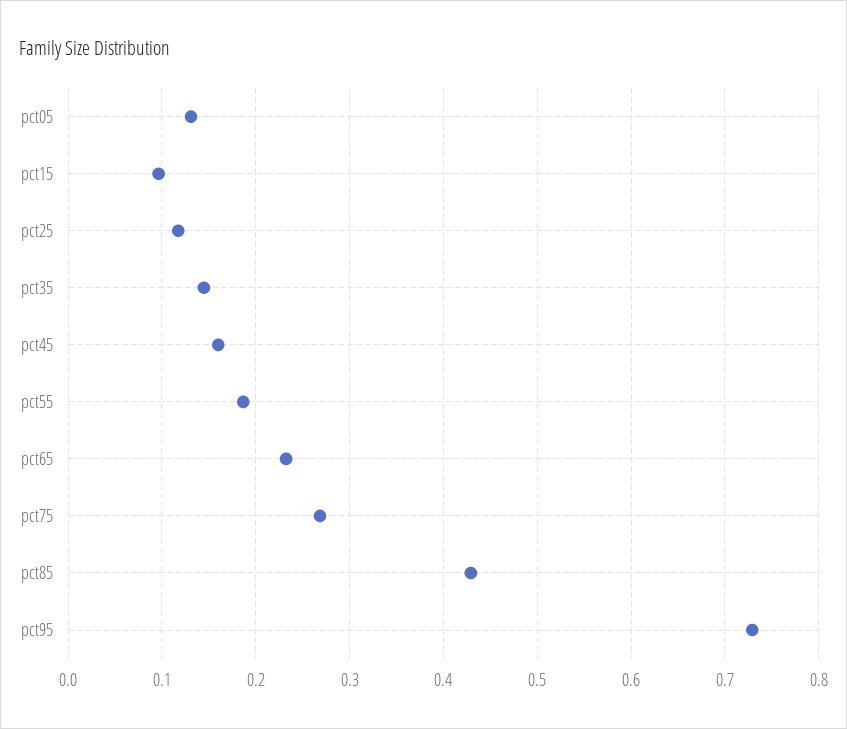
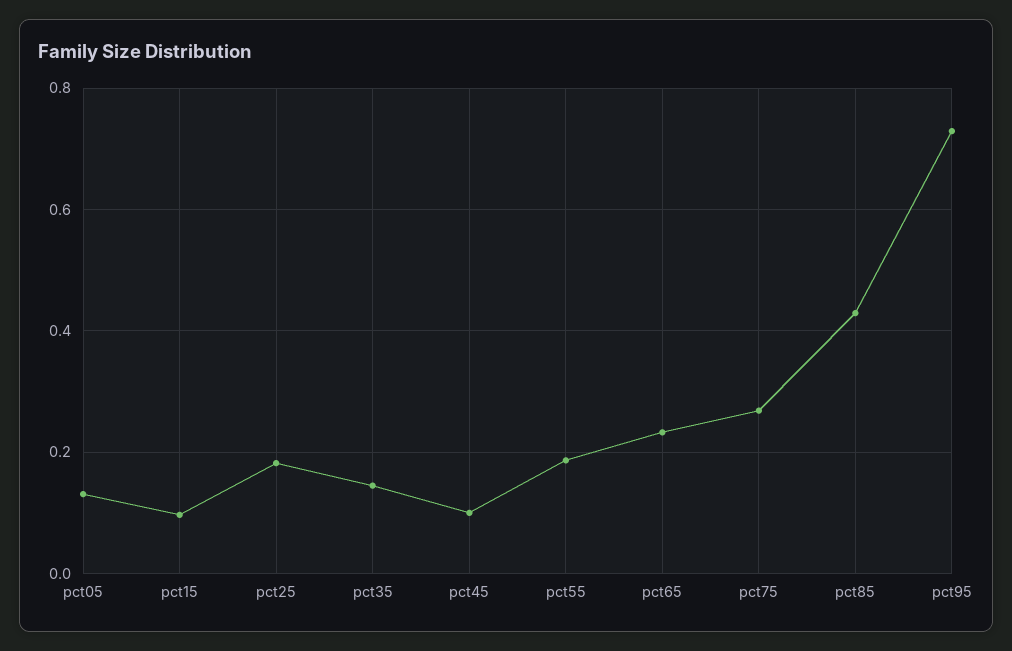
pct25: 0.12 -> 0.18
pct45: 0.16 -> 0.1

